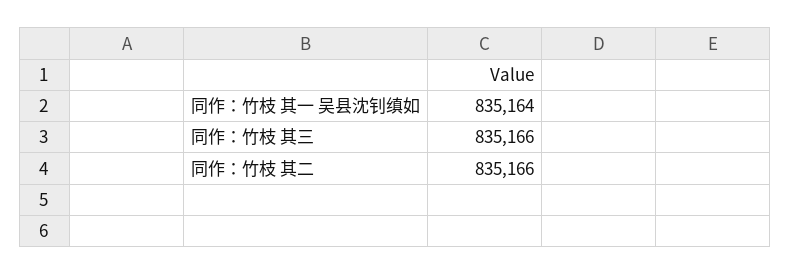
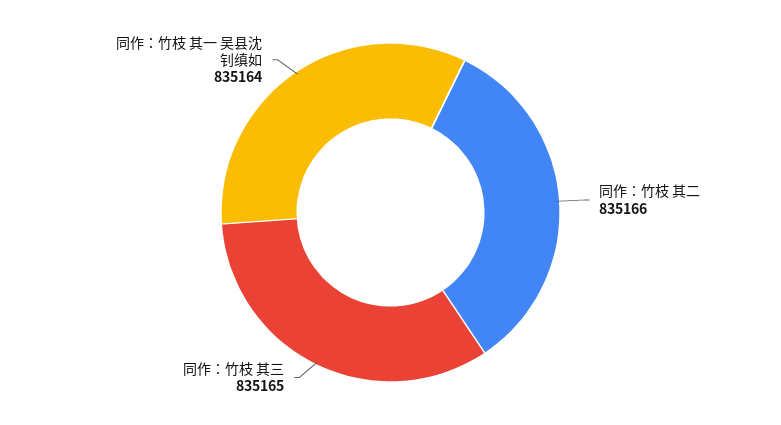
同作：竹枝 其三: 835166 -> 835165

